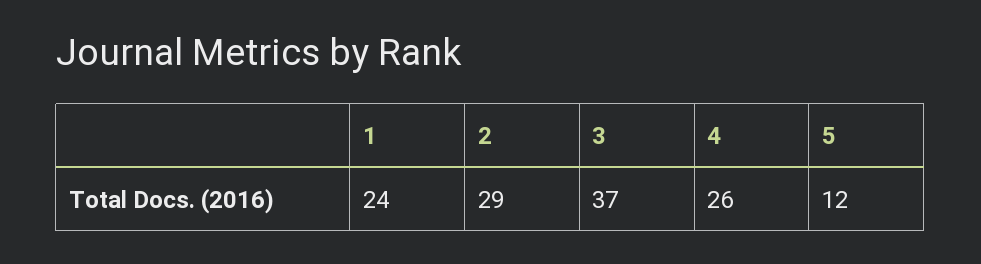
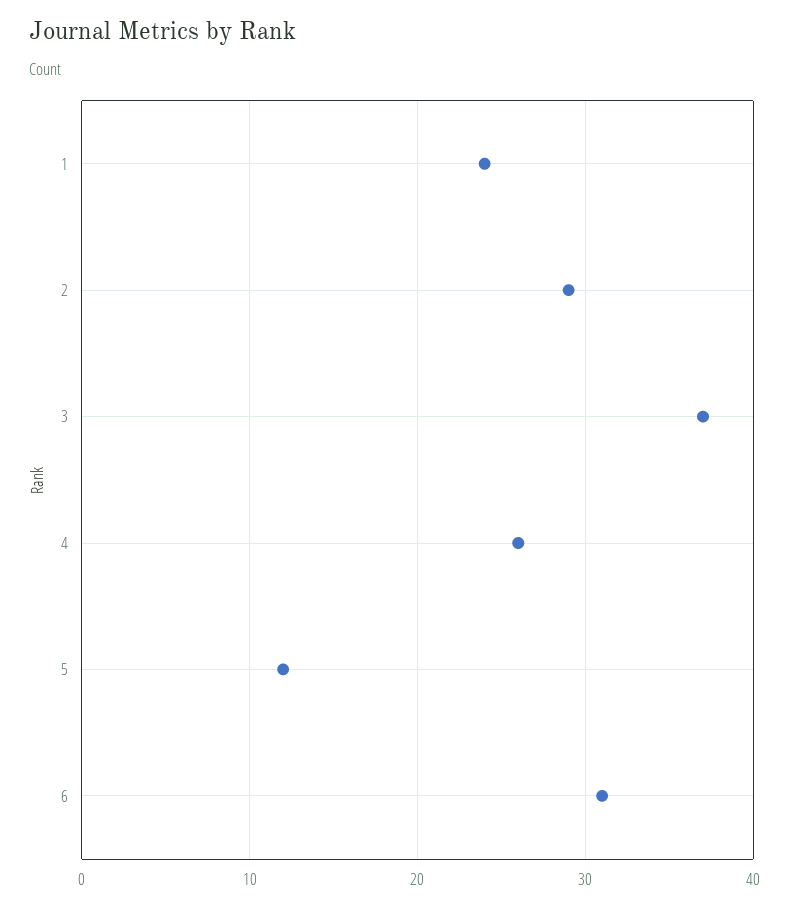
6: none -> 31

